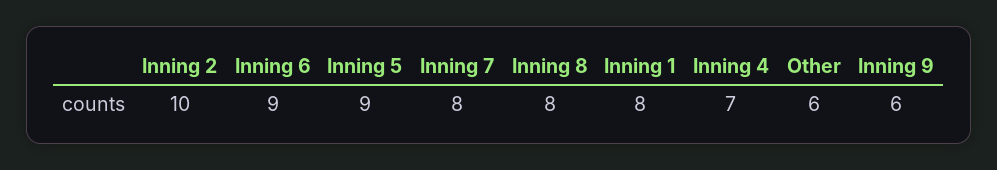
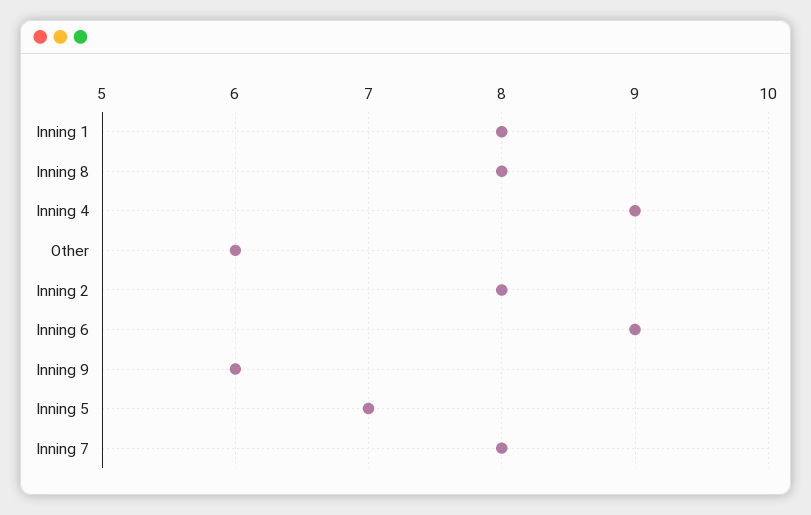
Inning 2: 10 -> 8
Inning 5: 9 -> 7
Inning 4: 7 -> 9

